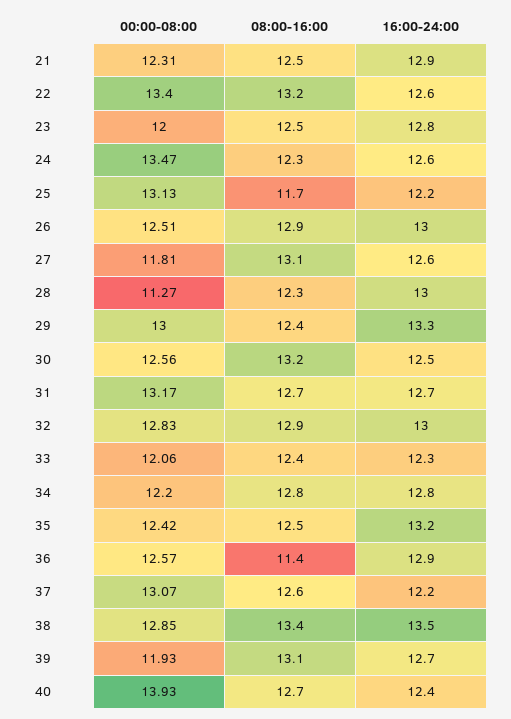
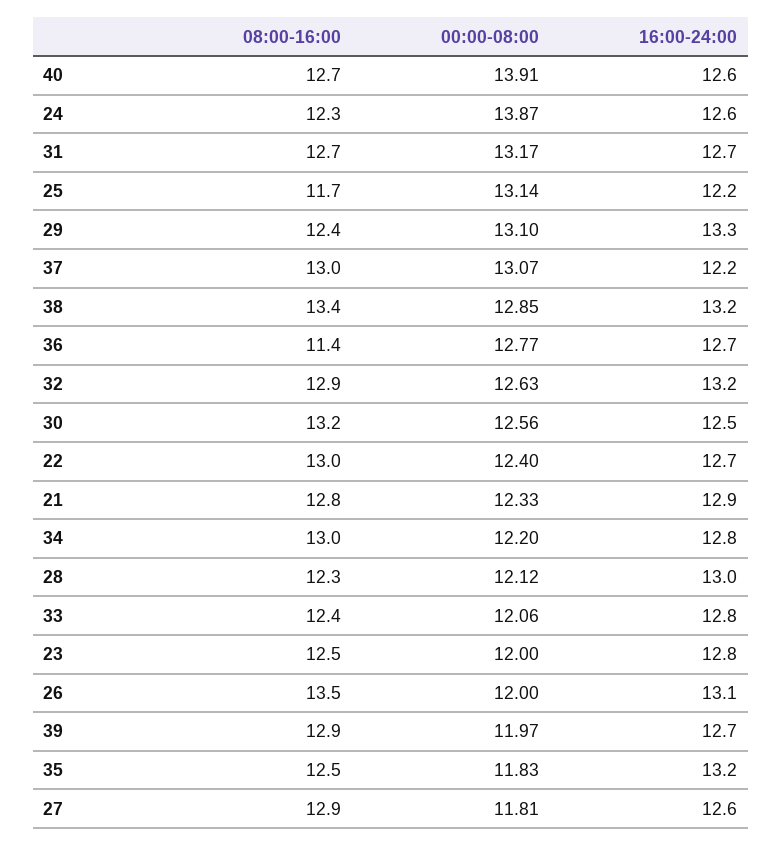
00:00-08:00, 21: 12.31 -> 12.33
08:00-16:00, 21: 12.5 -> 12.8
00:00-08:00, 22: 13.4 -> 12.4
08:00-16:00, 22: 13.2 -> 13
16:00-24:00, 22: 12.6 -> 12.7
00:00-08:00, 24: 13.47 -> 13.87
00:00-08:00, 25: 13.13 -> 13.14
00:00-08:00, 26: 12.51 -> 12
08:00-16:00, 26: 12.9 -> 13.5
16:00-24:00, 26: 13 -> 13.1
08:00-16:00, 27: 13.1 -> 12.9
00:00-08:00, 28: 11.27 -> 12.12
00:00-08:00, 29: 13 -> 13.1
00:00-08:00, 32: 12.83 -> 12.63
16:00-24:00, 32: 13 -> 13.2
16:00-24:00, 33: 12.3 -> 12.8
08:00-16:00, 34: 12.8 -> 13
00:00-08:00, 35: 12.42 -> 11.83
00:00-08:00, 36: 12.57 -> 12.77
16:00-24:00, 36: 12.9 -> 12.7
08:00-16:00, 37: 12.6 -> 13
16:00-24:00, 38: 13.5 -> 13.2
00:00-08:00, 39: 11.93 -> 11.97
08:00-16:00, 39: 13.1 -> 12.9
00:00-08:00, 40: 13.93 -> 13.91
16:00-24:00, 40: 12.4 -> 12.6

